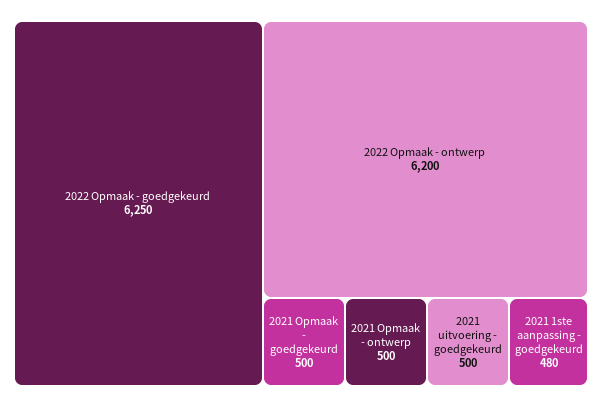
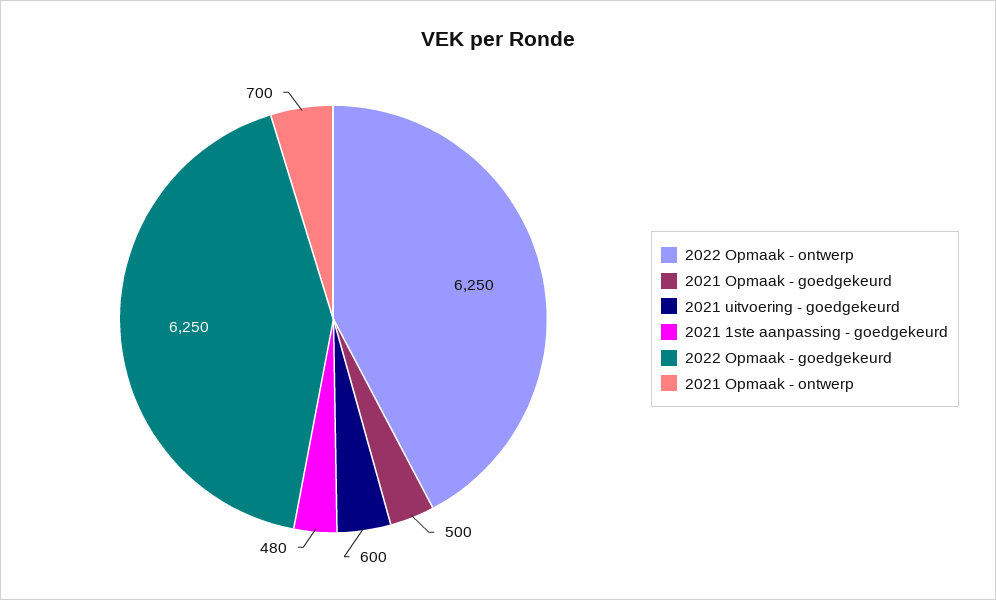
2022 Opmaak - ontwerp: 6200 -> 6250
2021 Opmaak - ontwerp: 500 -> 700
2021 uitvoering - goedgekeurd: 500 -> 600

